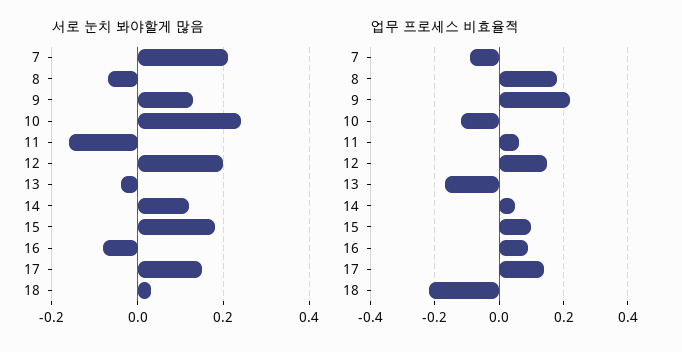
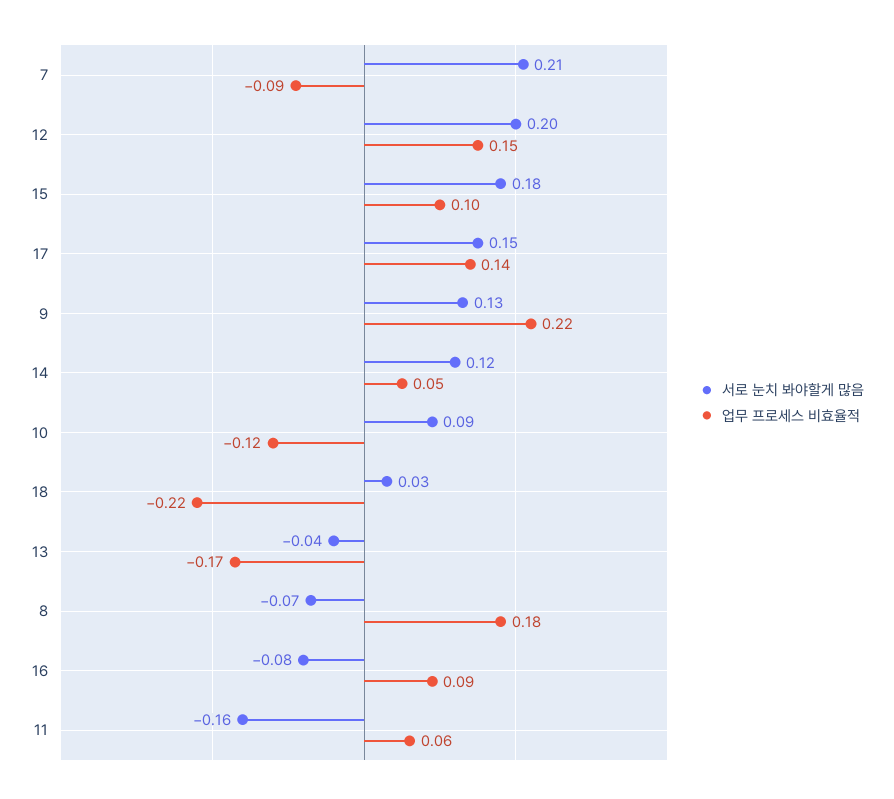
서로 눈치 봐야할게 많음, 10: 0.25 -> 0.09

